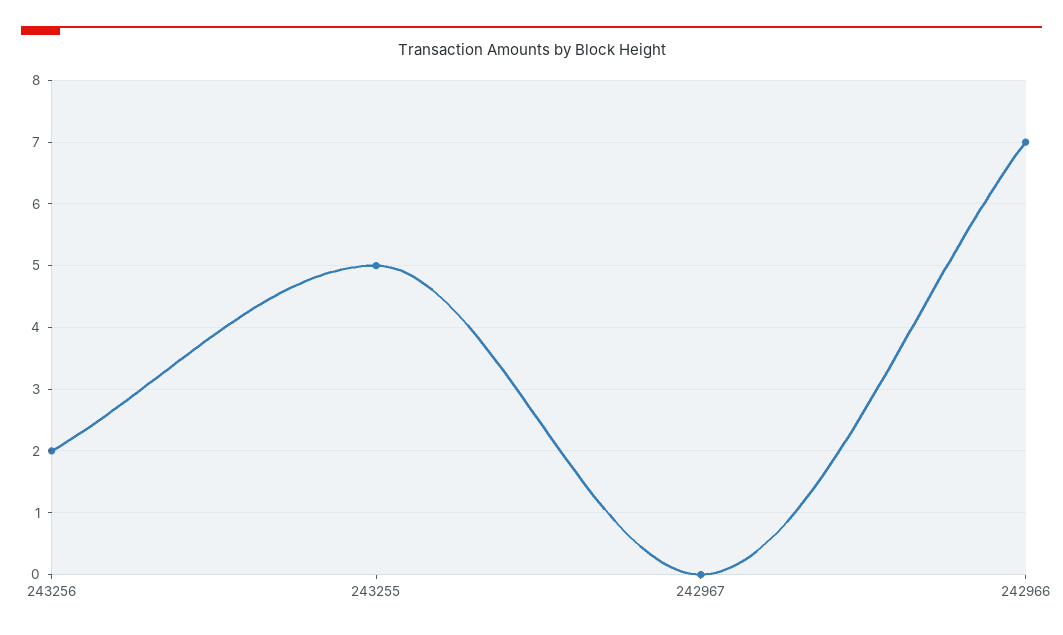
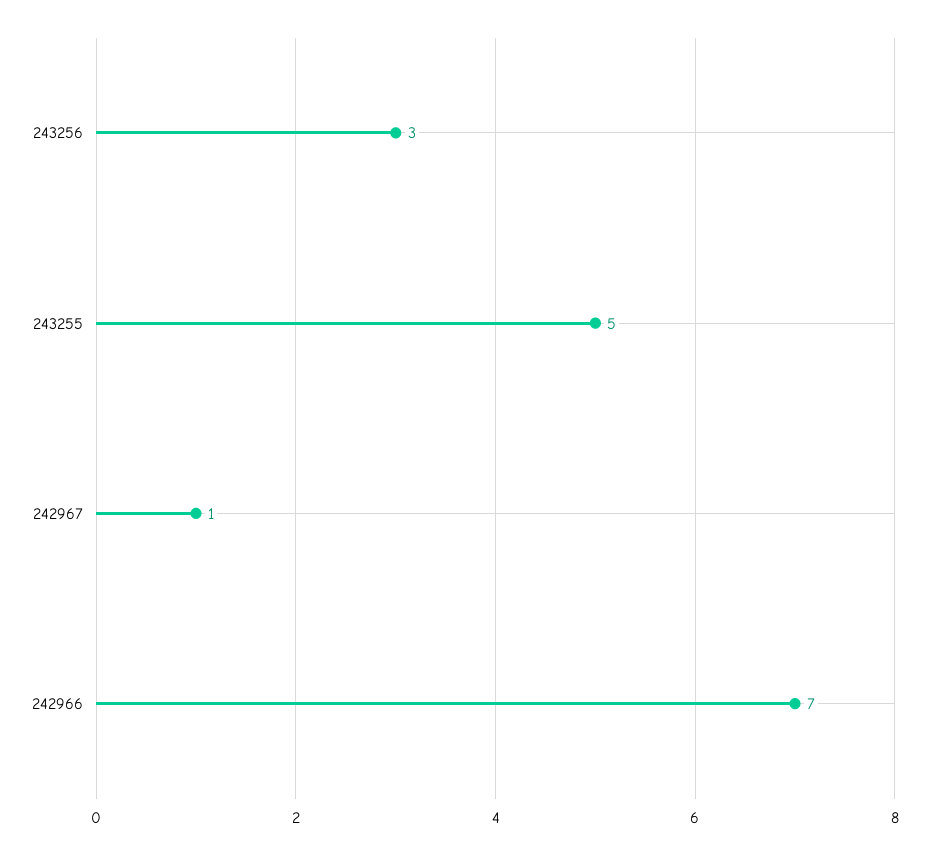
243256: 2 -> 3
242967: 0 -> 1

